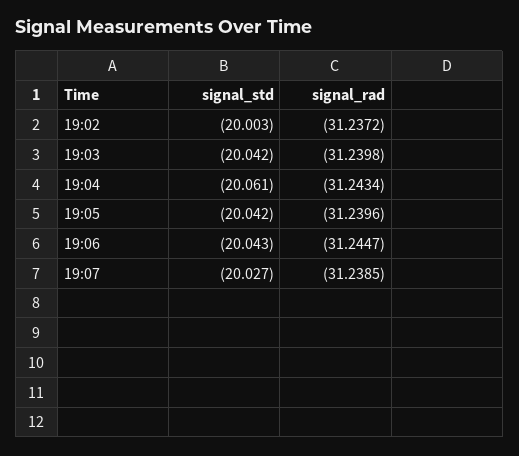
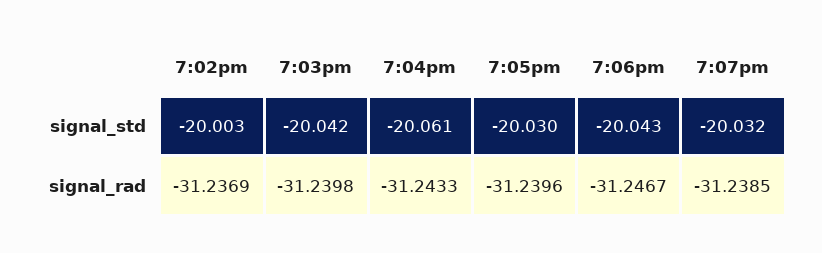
signal_rad, 19:02: -31.2372 -> -31.2369
signal_rad, 19:04: -31.2434 -> -31.2433
signal_std, 19:05: -20.042 -> -20.03
signal_rad, 19:06: -31.2447 -> -31.2467
signal_std, 19:07: -20.027 -> -20.032

